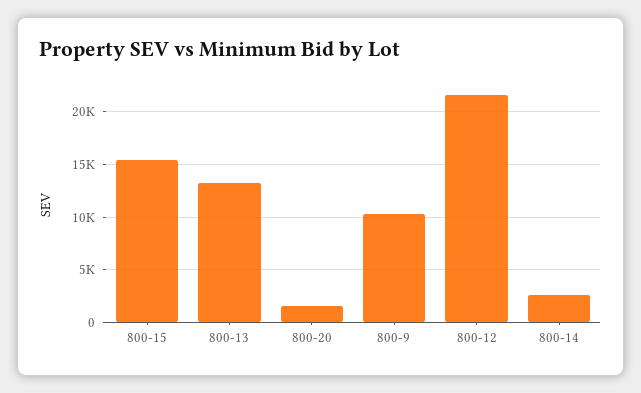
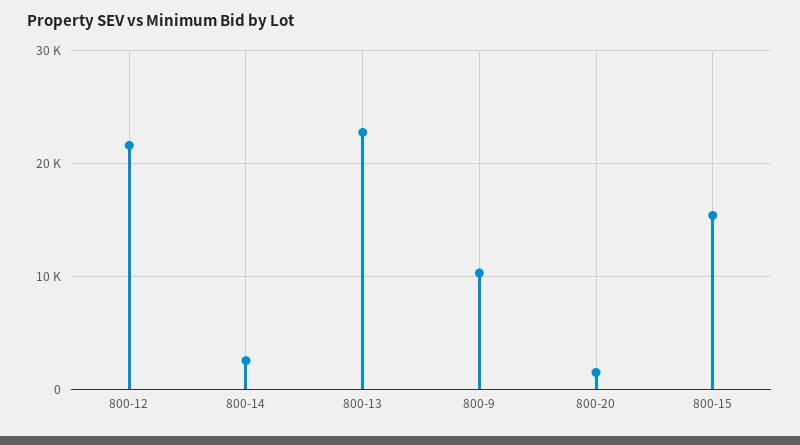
800-13: 13000 -> 23000

